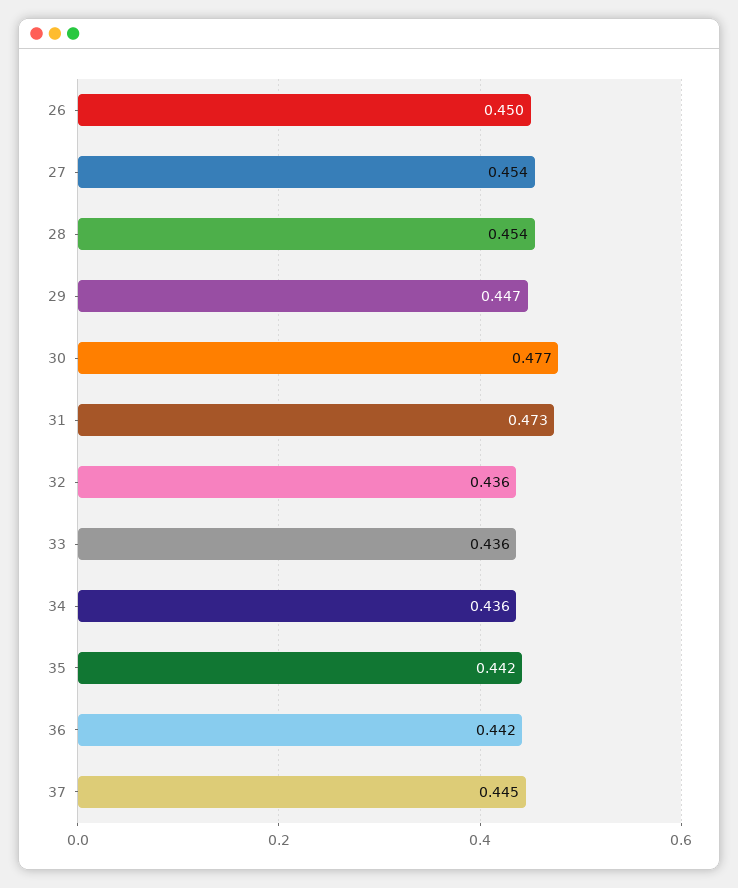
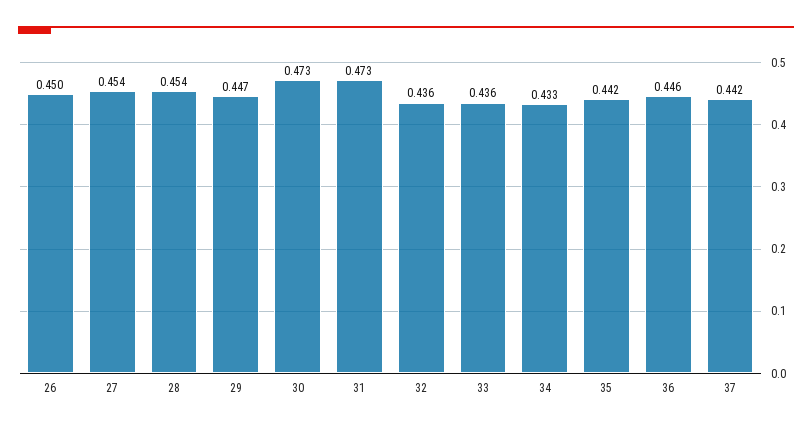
30: 0.477 -> 0.473
34: 0.436 -> 0.433
36: 0.442 -> 0.446
37: 0.445 -> 0.442

